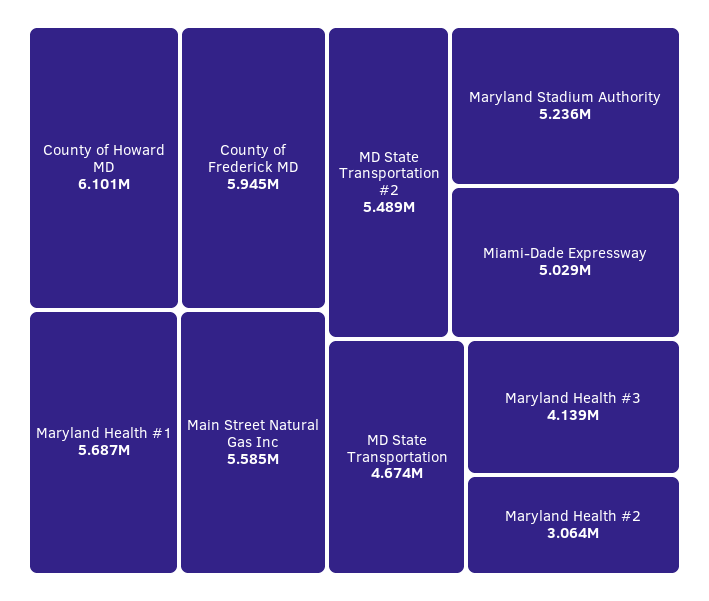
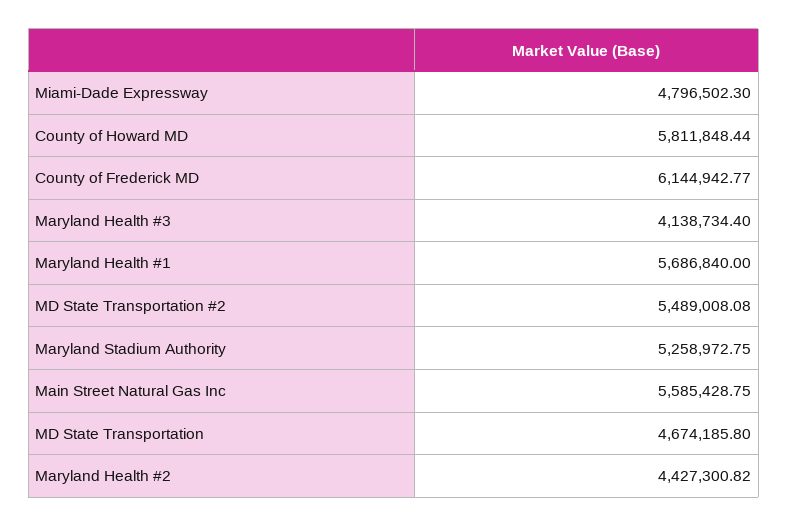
County of Howard MD: 6101000 -> 5811848.44
County of Frederick MD: 5945000 -> 6144942.77
Maryland Stadium Authority: 5236000 -> 5258972.75
Miami-Dade Expressway: 5029000 -> 4796502.3
Maryland Health #2: 3064000 -> 4427300.82

